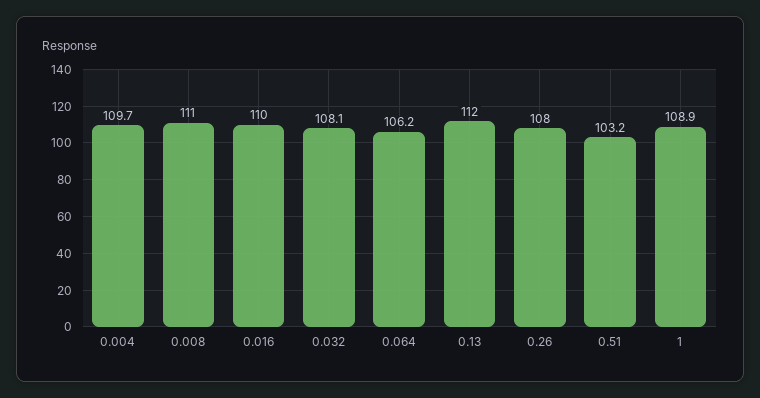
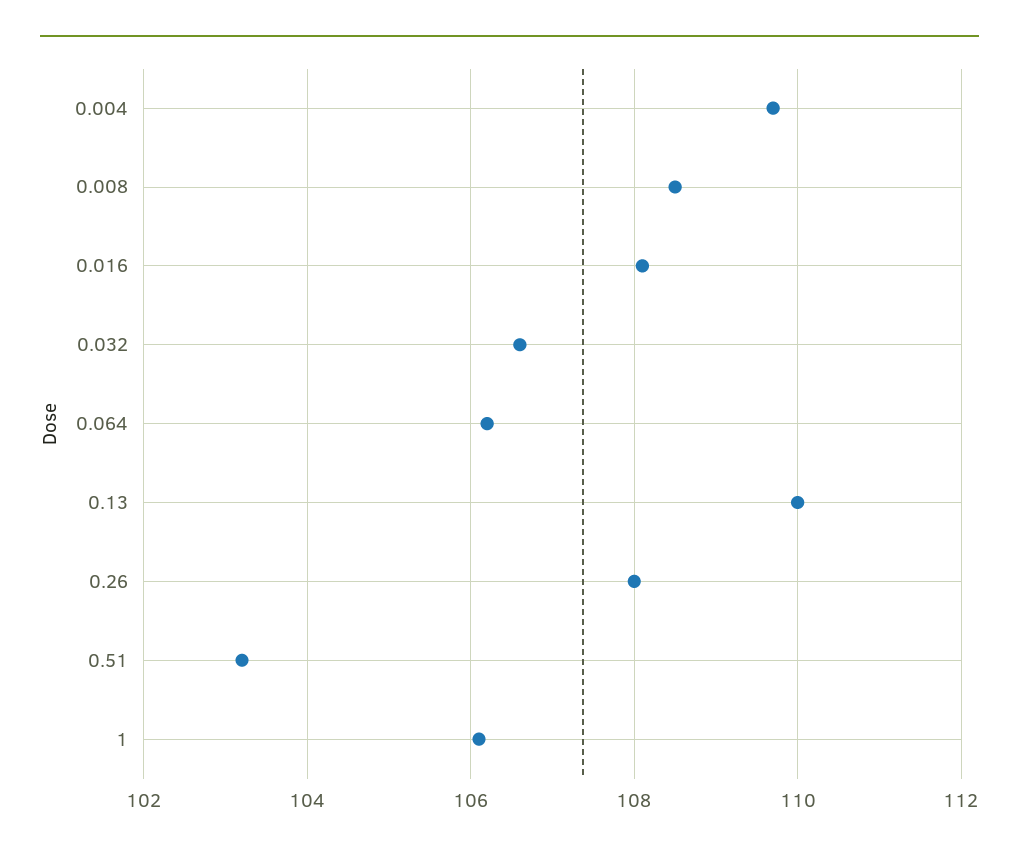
0.008: 111 -> 108.5
0.016: 110 -> 108
0.032: 108.1 -> 106.5
0.13: 112 -> 110
1: 108.9 -> 106

